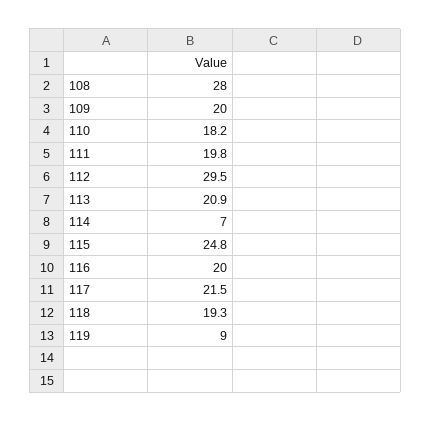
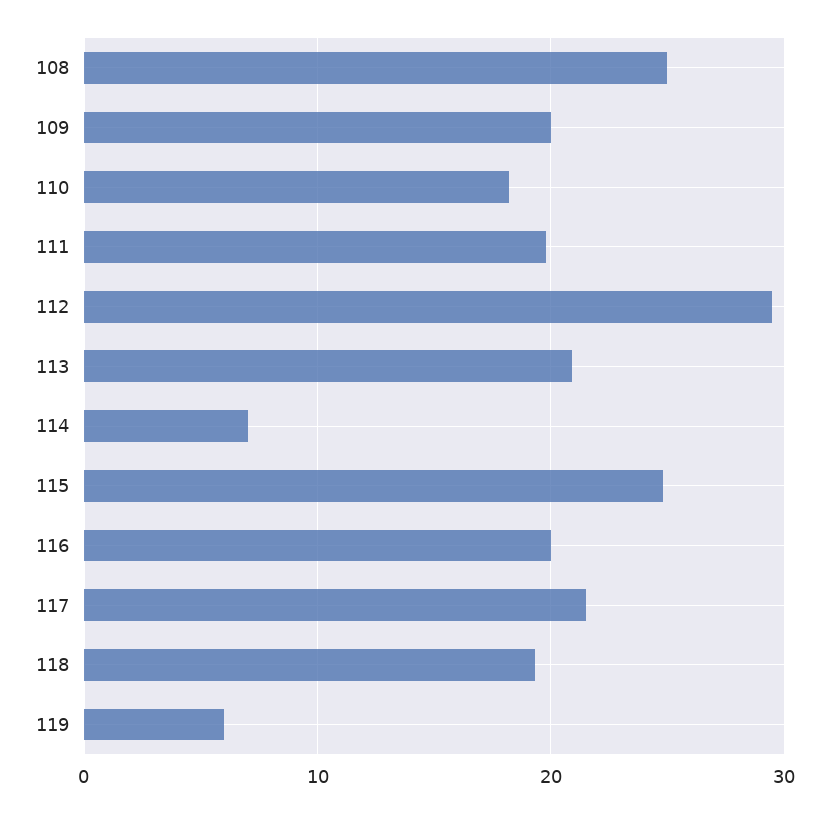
108: 28 -> 25
119: 9 -> 6

